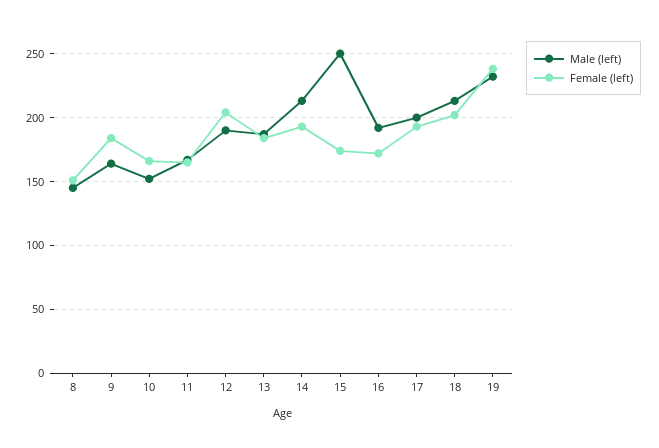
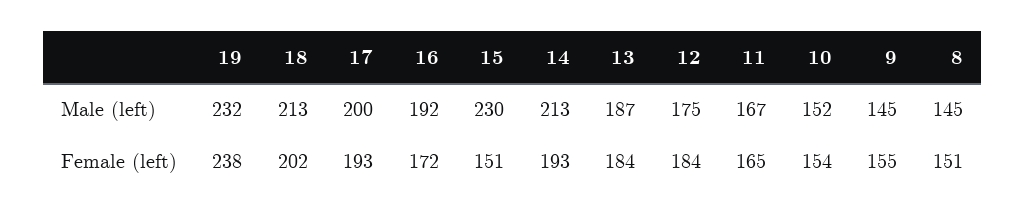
Male (left), 9: 165 -> 145
Female (left), 9: 185 -> 155
Female (left), 10: 165 -> 154
Male (left), 12: 190 -> 175
Female (left), 12: 205 -> 184
Male (left), 15: 250 -> 230
Female (left), 15: 175 -> 151

